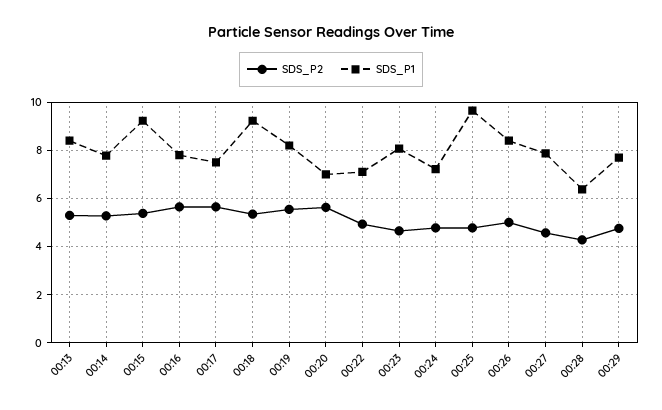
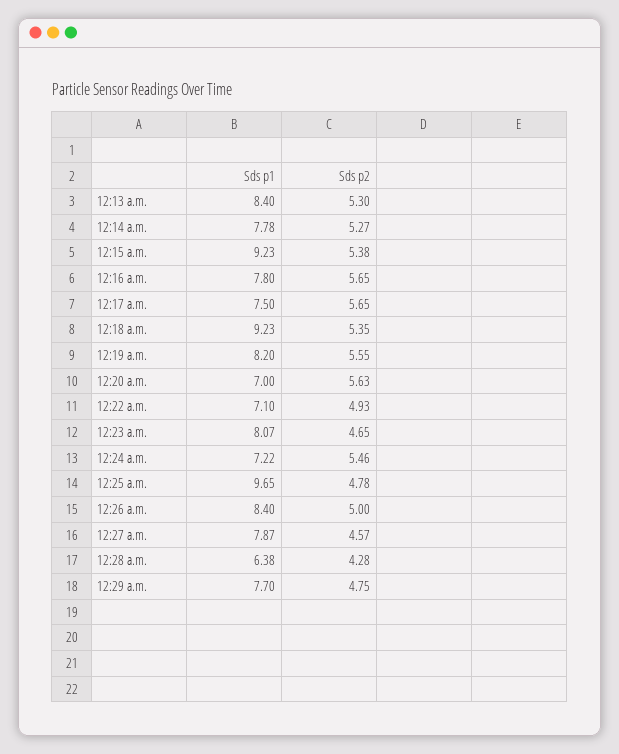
SDS_P2, 00:24: 4.75 -> 5.46

